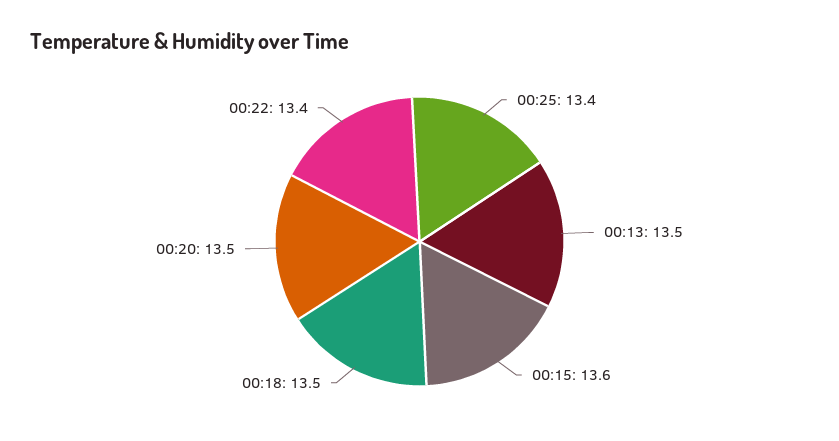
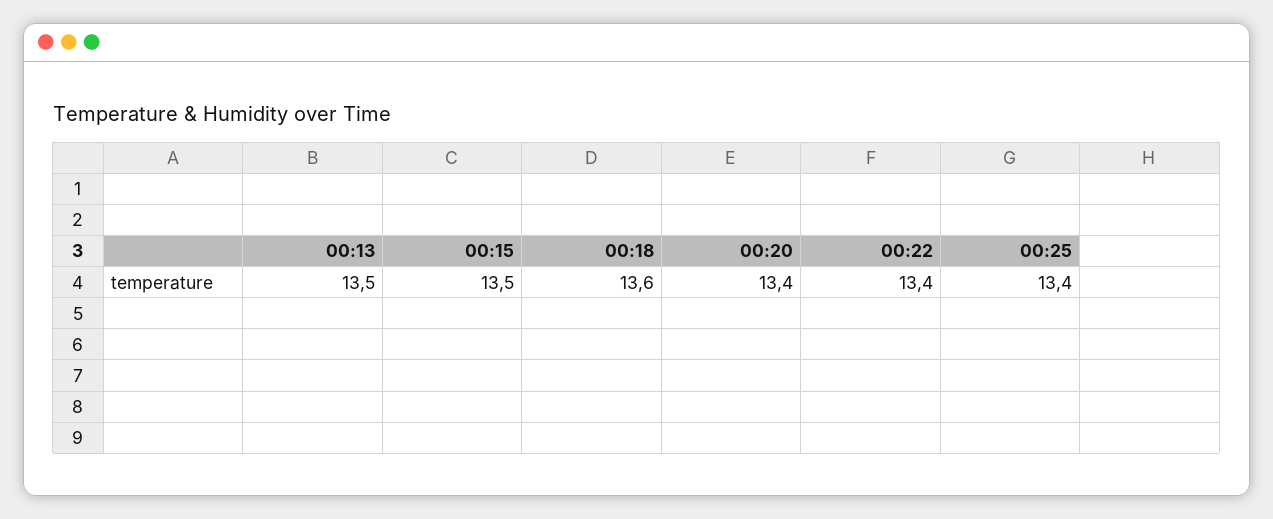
00:15: 13.6 -> 13.5
00:18: 13.5 -> 13.6
00:20: 13.5 -> 13.4

